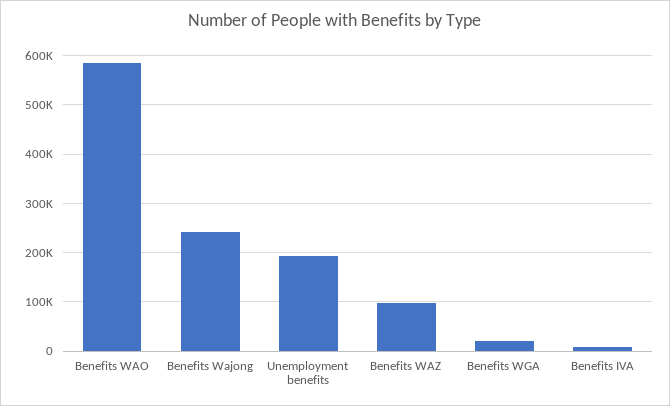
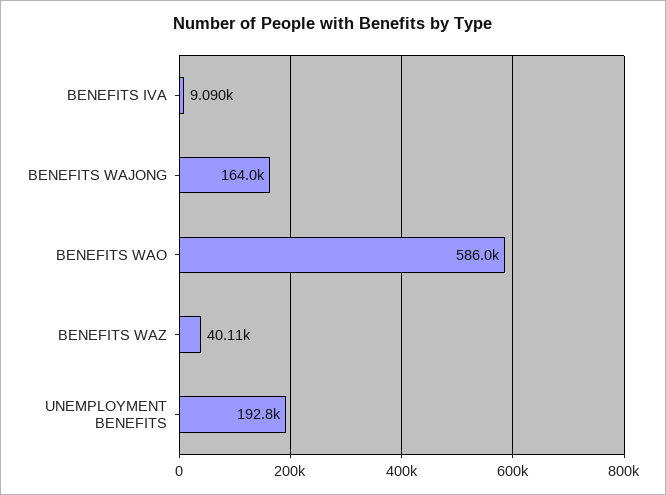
Benefits Wajong: 240000 -> 164000
Benefits WAZ: 100000 -> 40110
Benefits WGA: 20000 -> none

